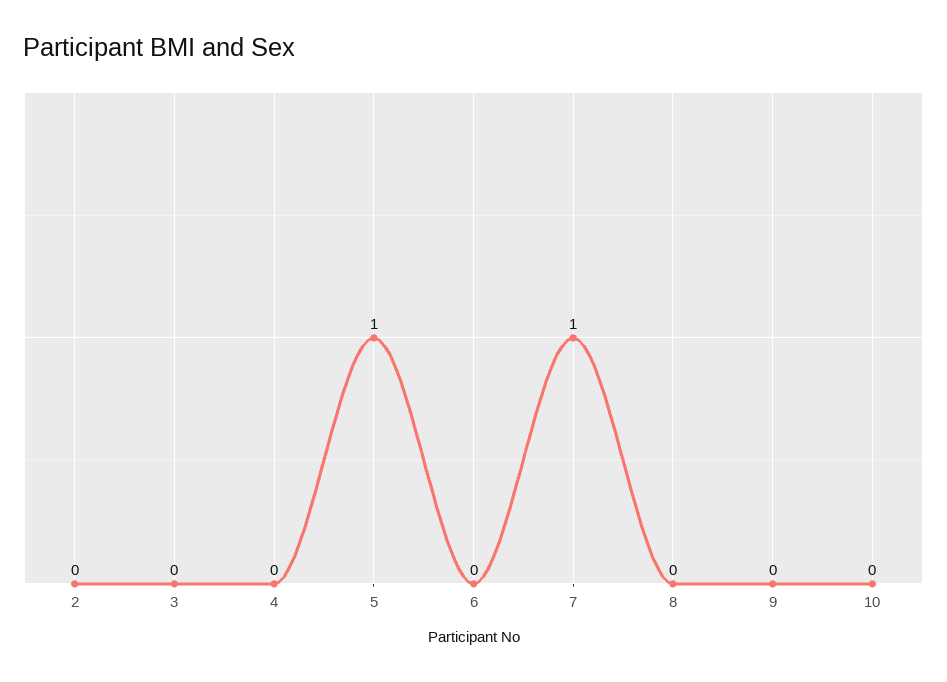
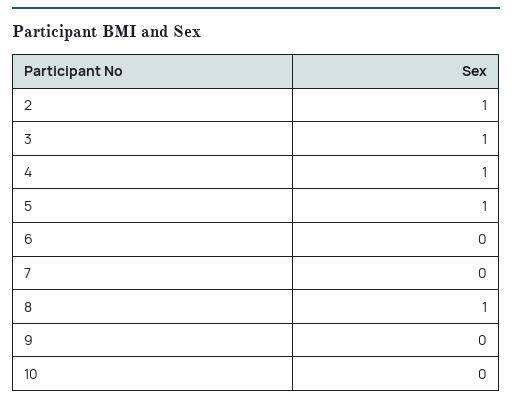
2: 0 -> 1
3: 0 -> 1
4: 0 -> 1
7: 1 -> 0
8: 0 -> 1

